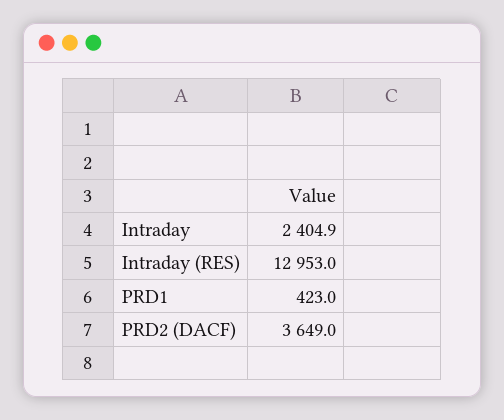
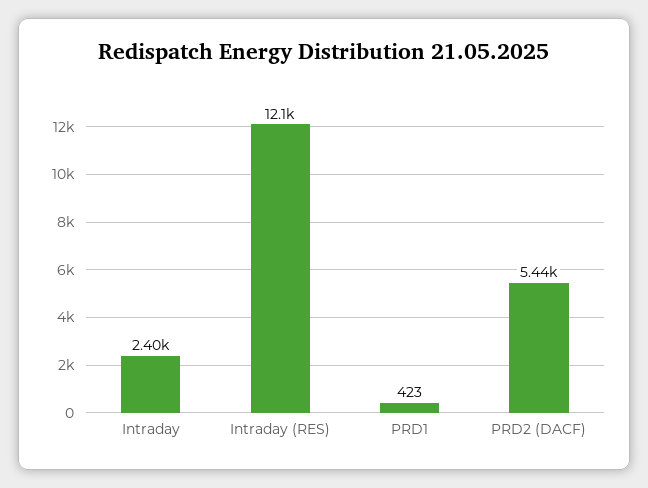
Intraday (RES): 12953 -> 12100
PRD2 (DACF): 3649 -> 5440

